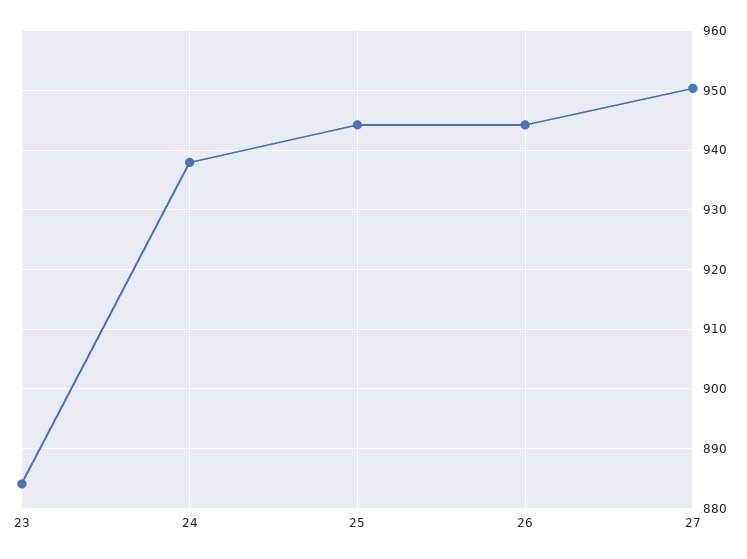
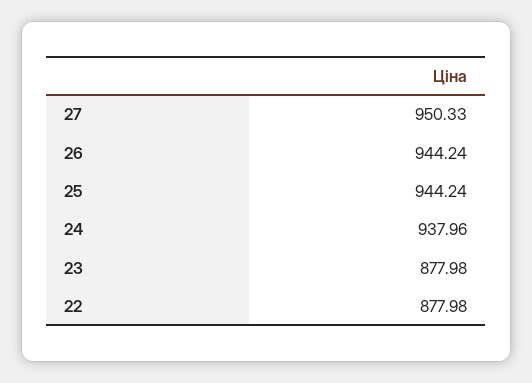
23: 884 -> 877.98
22: none -> 877.98

